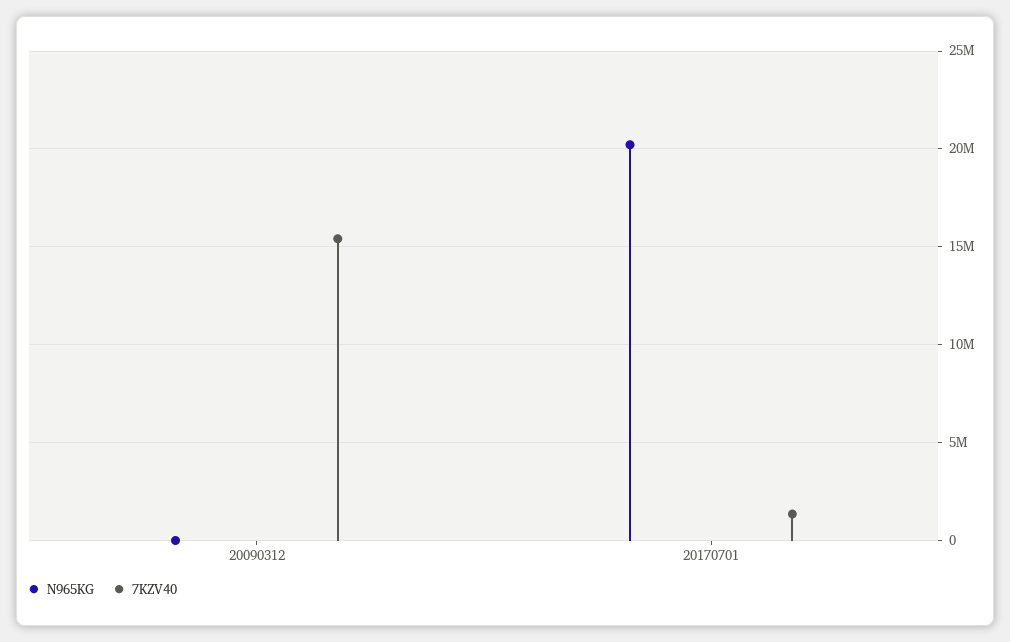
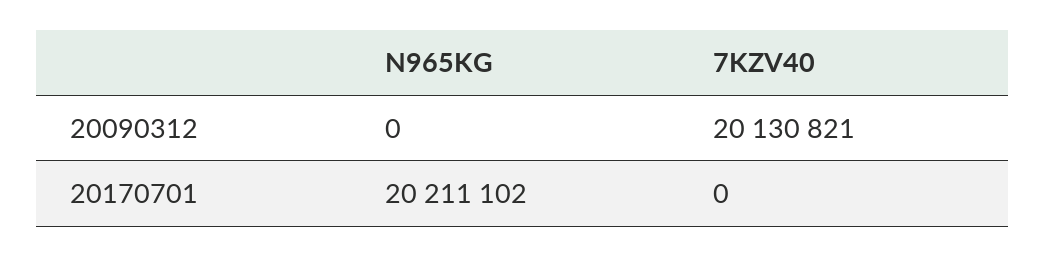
7KZV40, 20090312: 15500000 -> 20130821
7KZV40, 20170701: 1500000 -> 0

